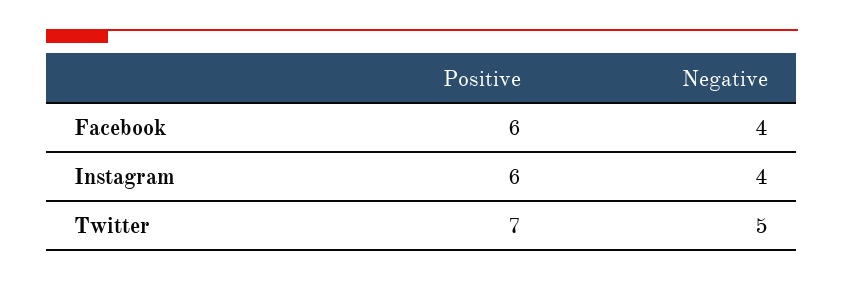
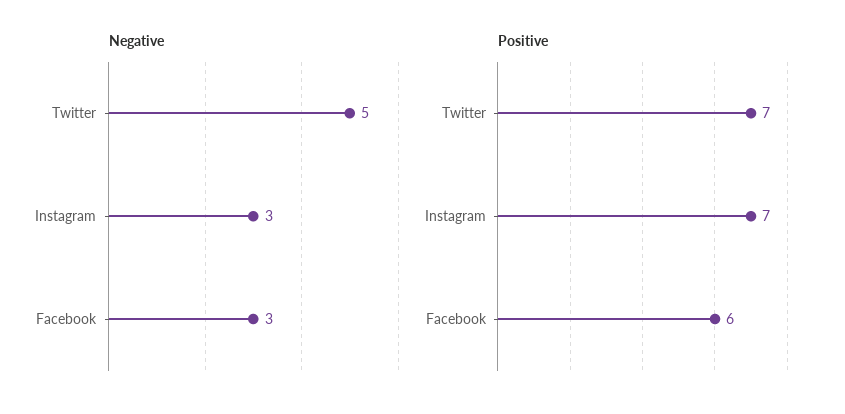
Negative, Facebook: 4 -> 3
Positive, Instagram: 6 -> 7
Negative, Instagram: 4 -> 3

